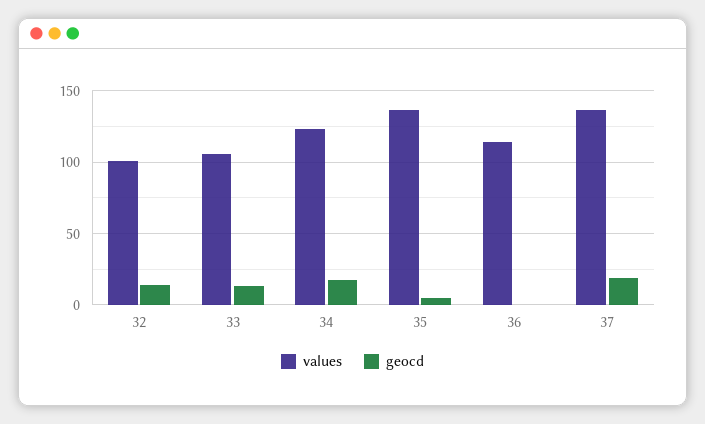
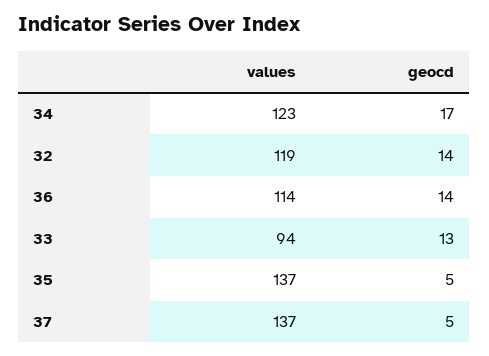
values, 32: 100 -> 119
values, 33: 105 -> 94
geocd, 36: 0 -> 14
geocd, 37: 20 -> 5

